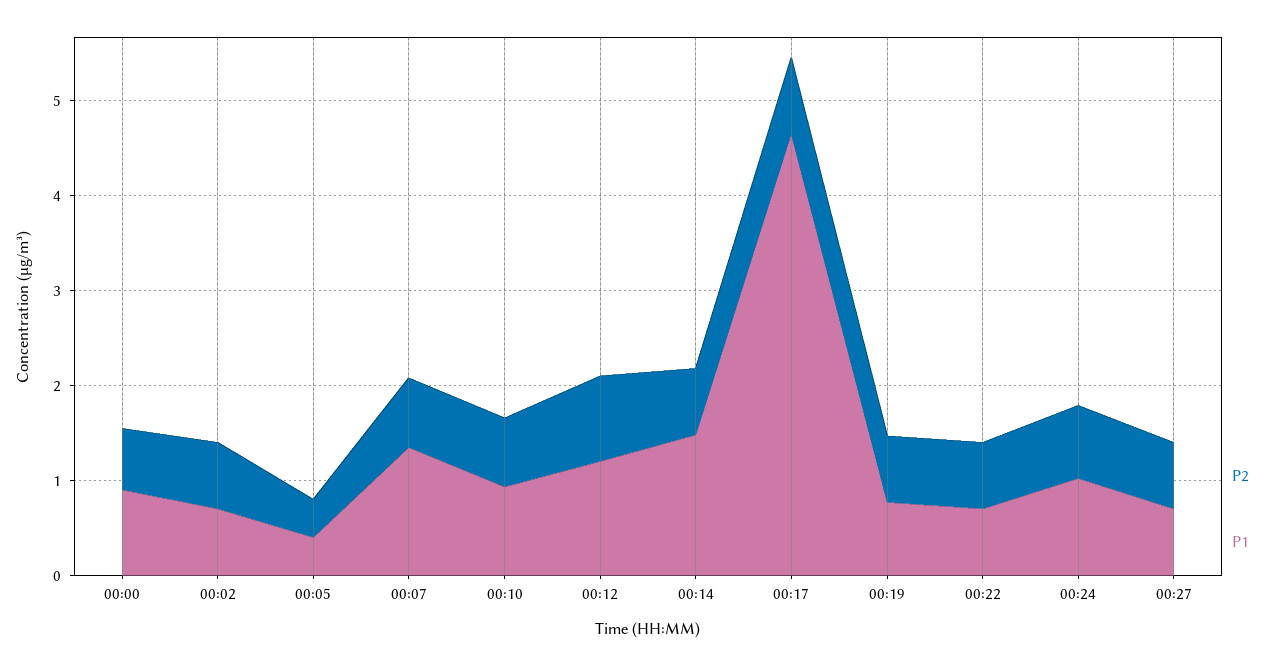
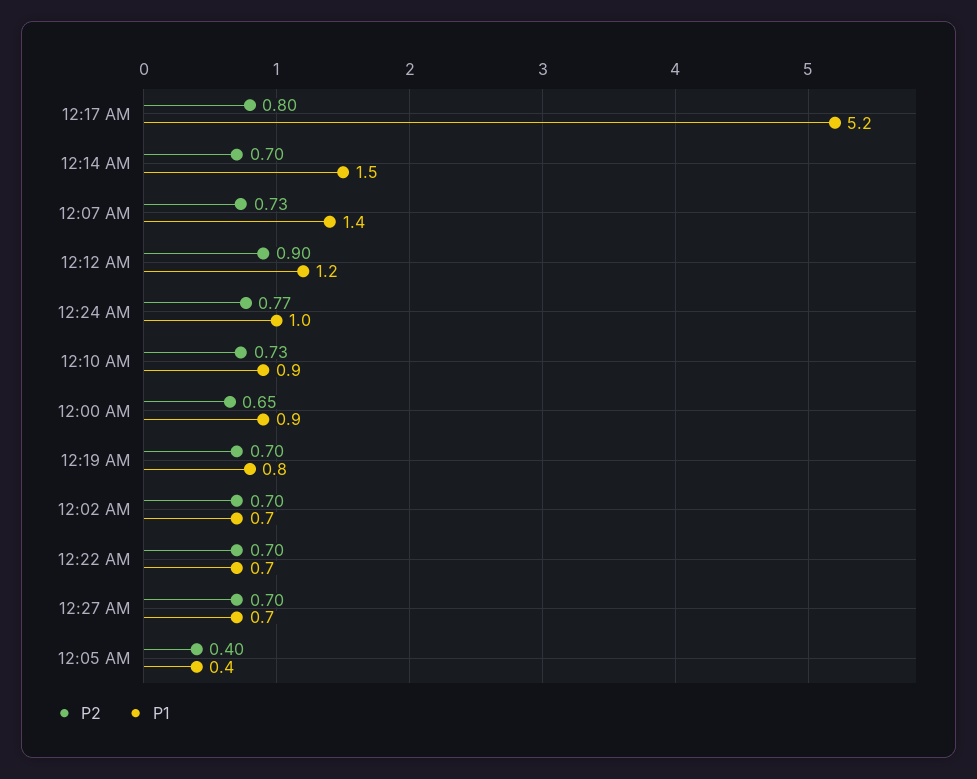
P1, 00:17: 4.6 -> 5.2

